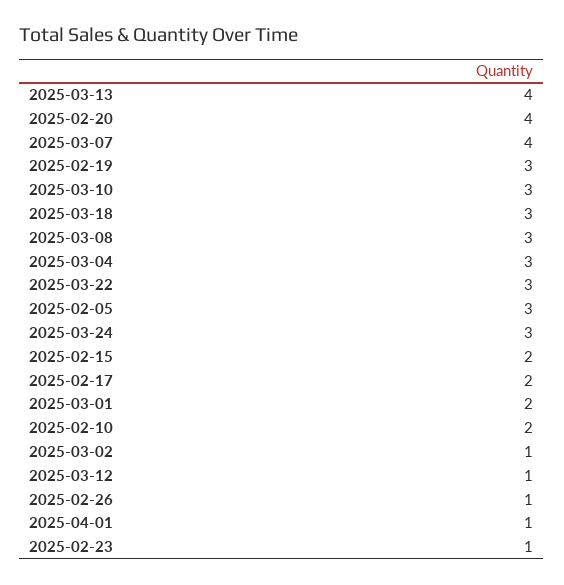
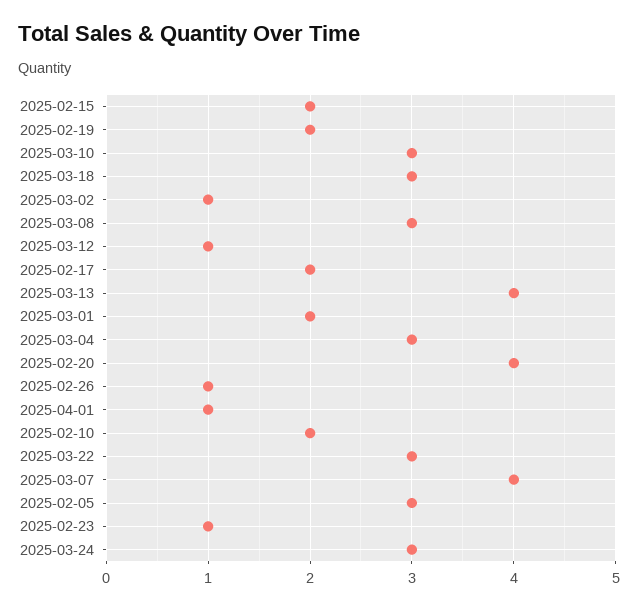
2025-02-19: 3 -> 2

